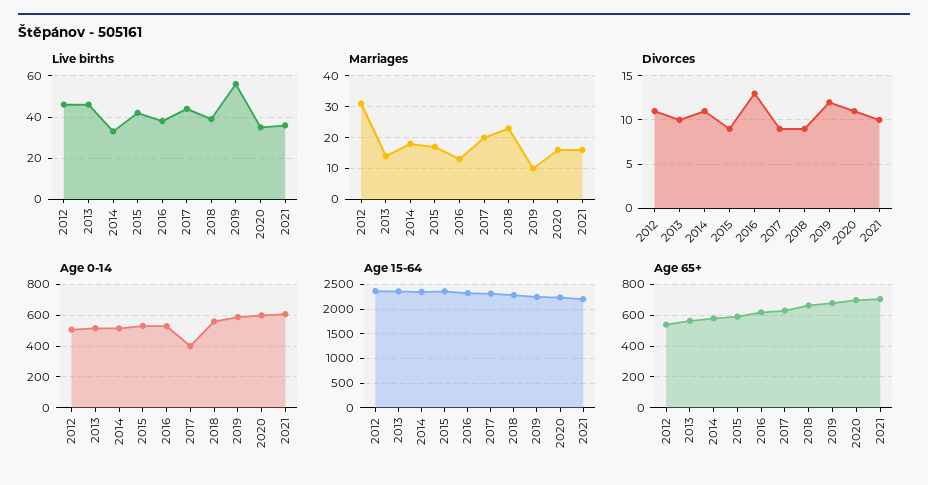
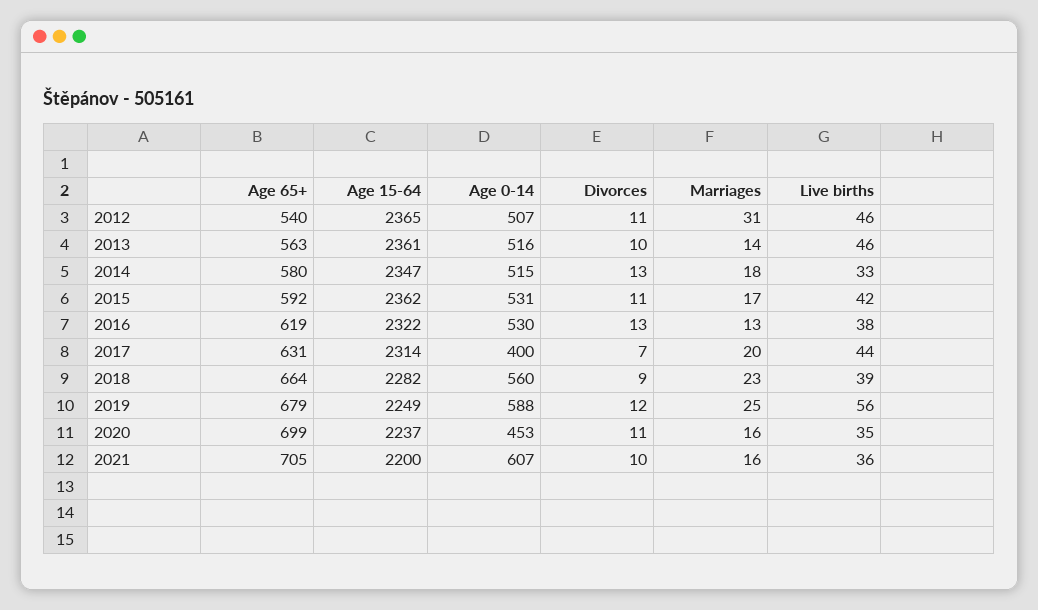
Marriages, 2019: 10 -> 25
Divorces, 2014: 11 -> 13
Divorces, 2015: 9 -> 11
Divorces, 2017: 9 -> 7
Age 0-14, 2020: 600 -> 453

